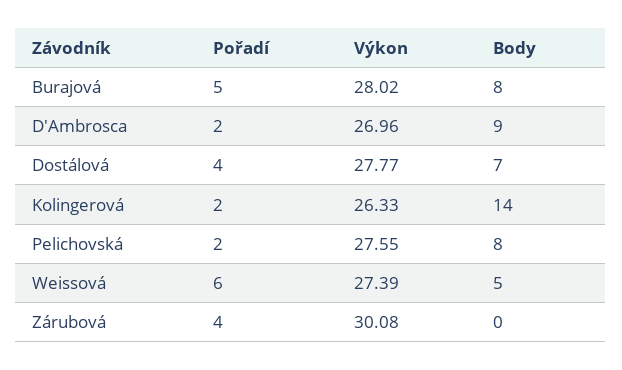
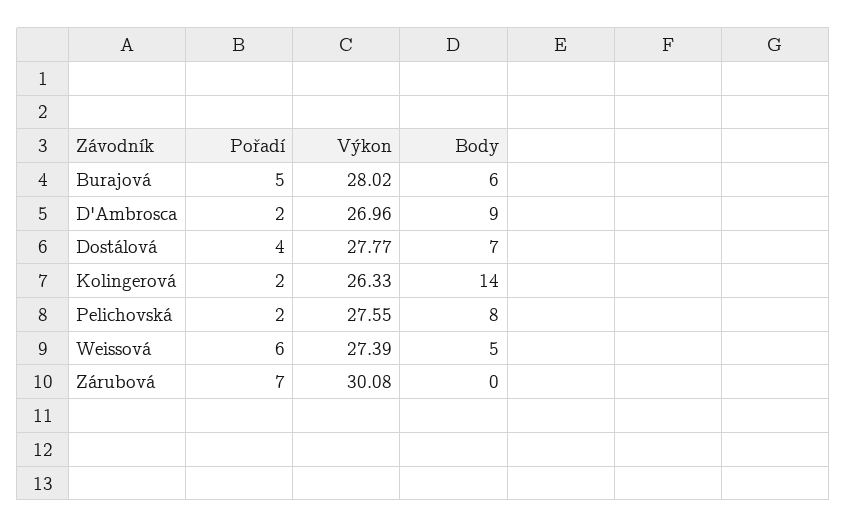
Body, Burajová: 8 -> 6
Pořadí, Zárubová: 4 -> 7

